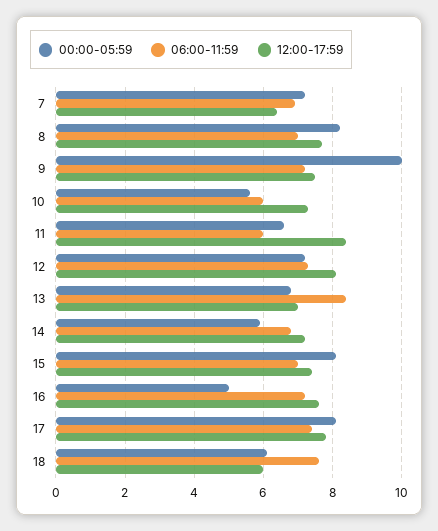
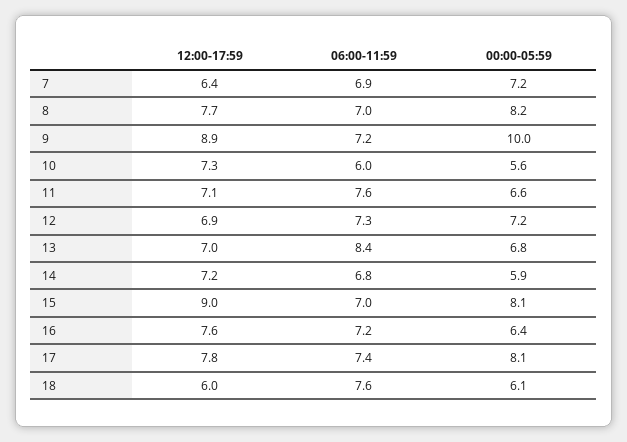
12:00-17:59, 9: 7.5 -> 8.9
06:00-11:59, 11: 6 -> 7.6
12:00-17:59, 11: 8.5 -> 7.1
12:00-17:59, 12: 8 -> 6.9
12:00-17:59, 15: 7.5 -> 9
00:00-05:59, 16: 5 -> 6.4

